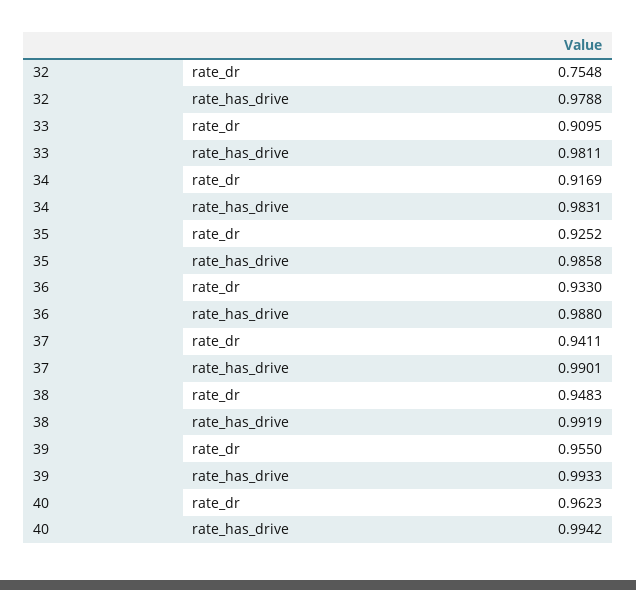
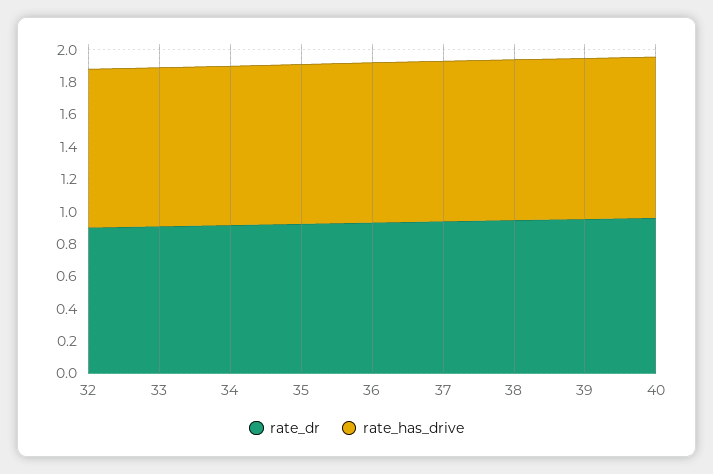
rate_dr, 32: 0.7548 -> 0.9

